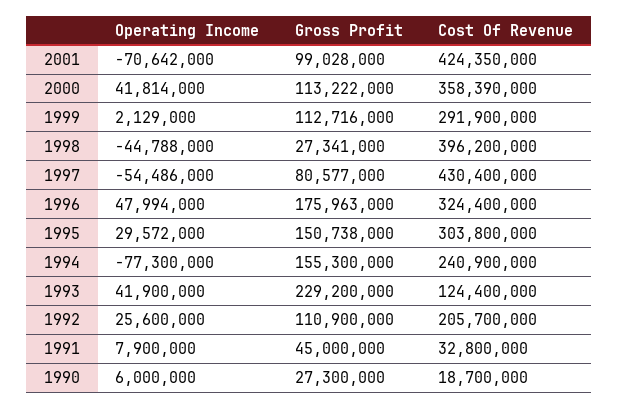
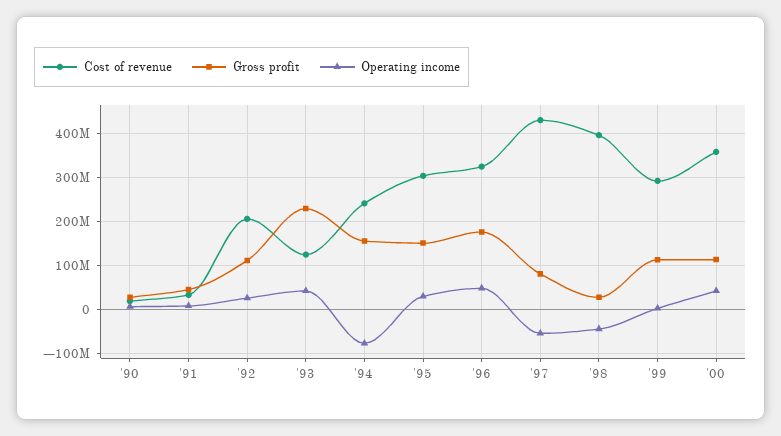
Operating Income, 2001: -70642000 -> none
Gross Profit, 2001: 99028000 -> none
Cost Of Revenue, 2001: 424350000 -> none

